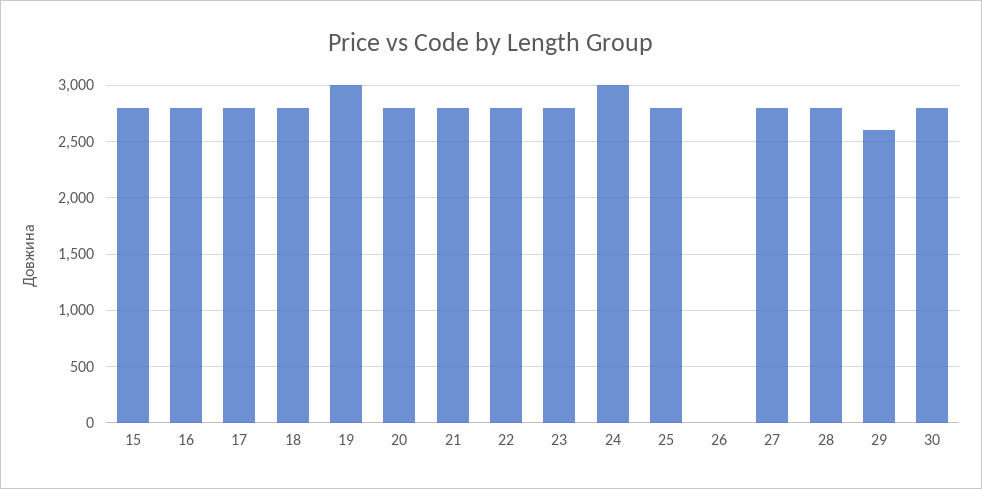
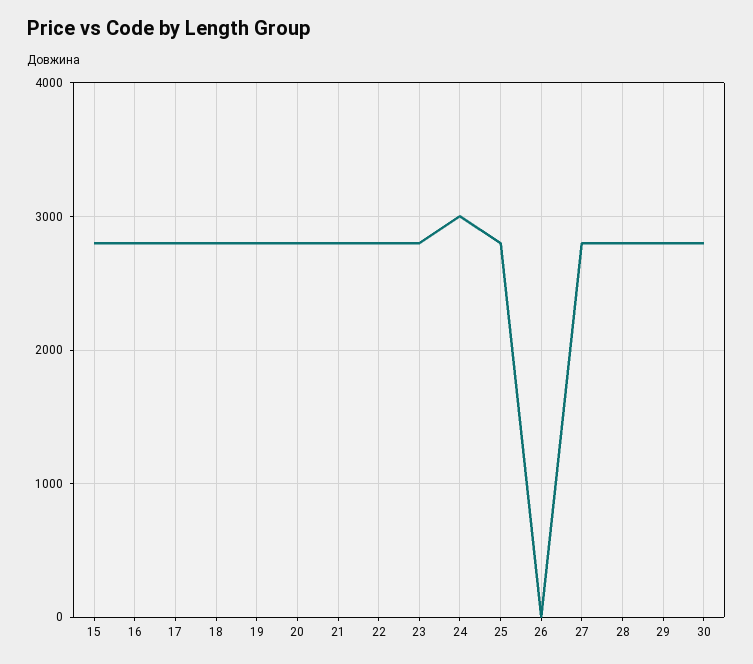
19: 3000 -> 2800
29: 2600 -> 2800

